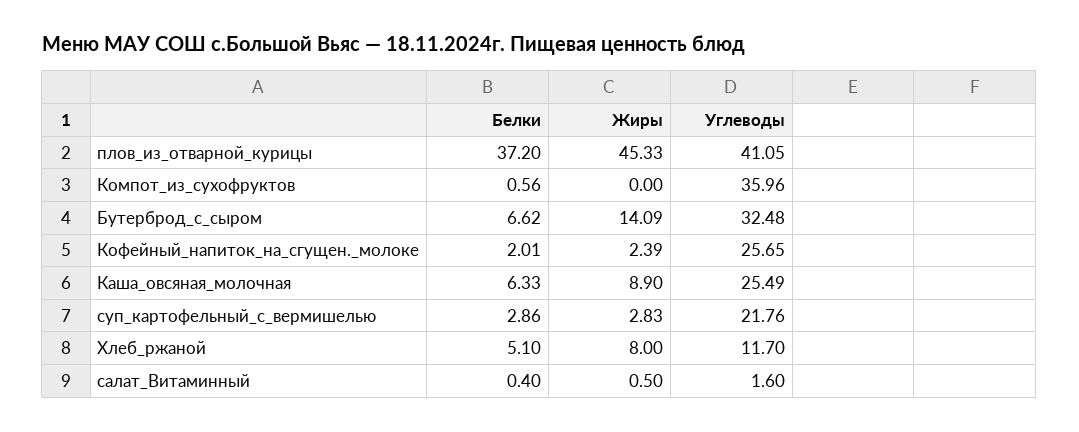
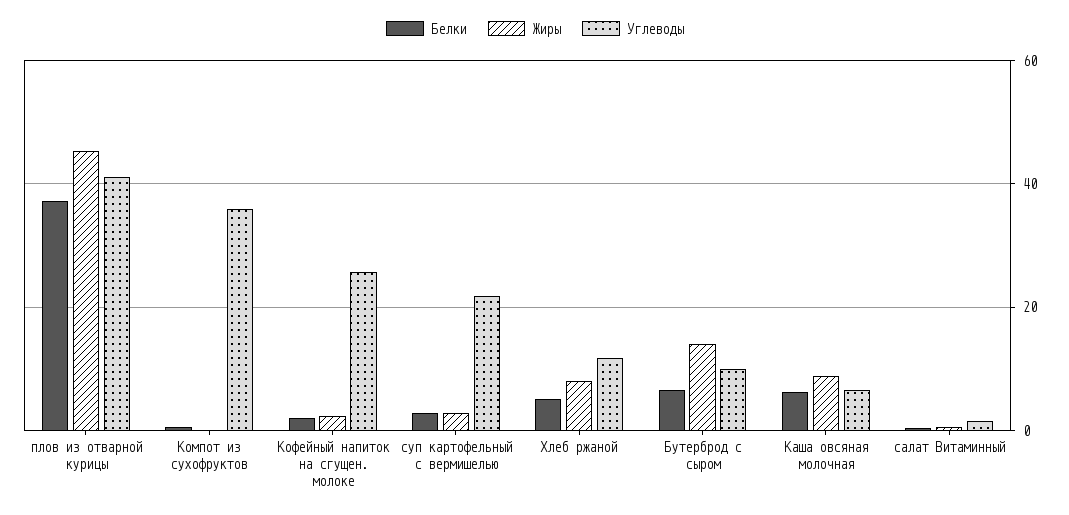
Углеводы, Бутерброд_с_сыром: 32.48 -> 10
Углеводы, Каша_овсяная_молочная: 25.49 -> 6

